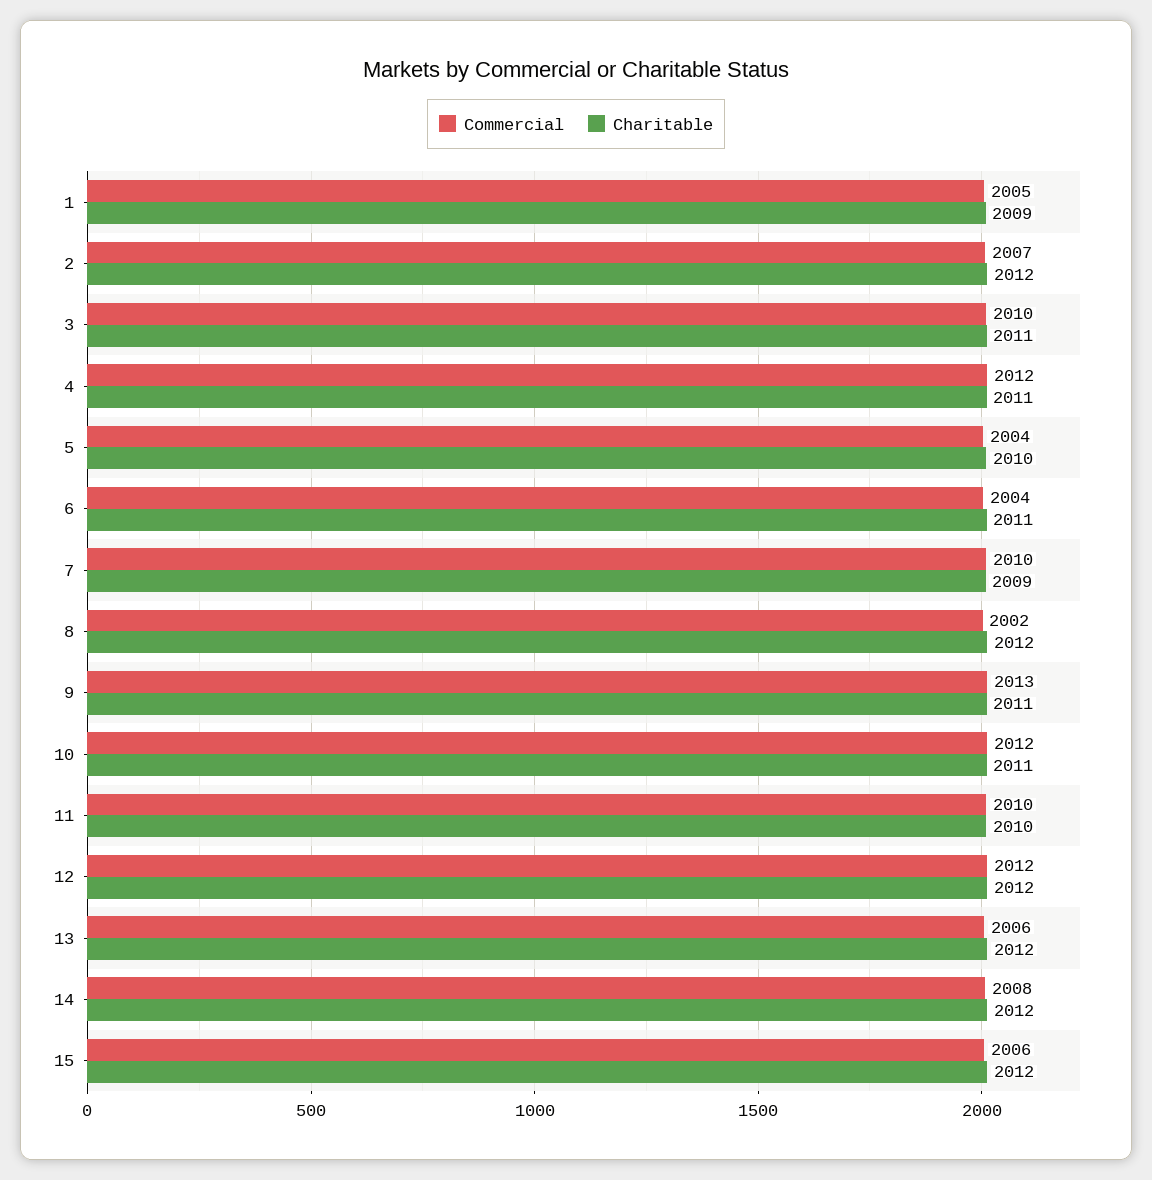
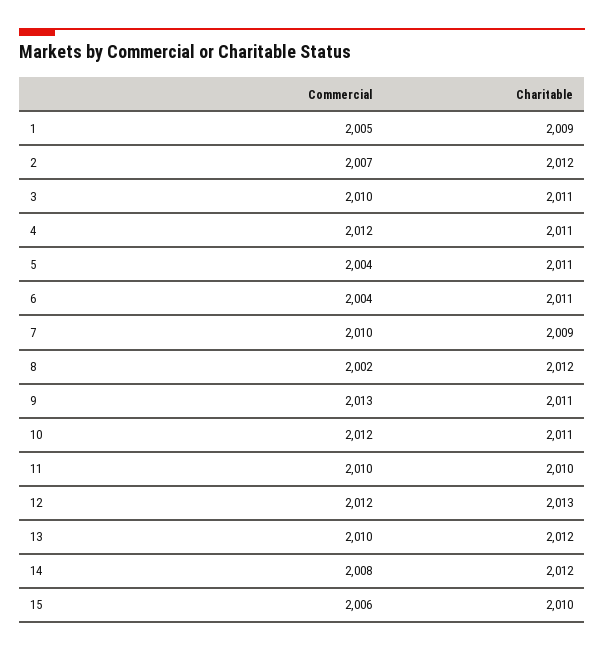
Charitable, 5: 2010 -> 2011
Charitable, 12: 2012 -> 2013
Commercial, 13: 2006 -> 2010
Charitable, 15: 2012 -> 2010

